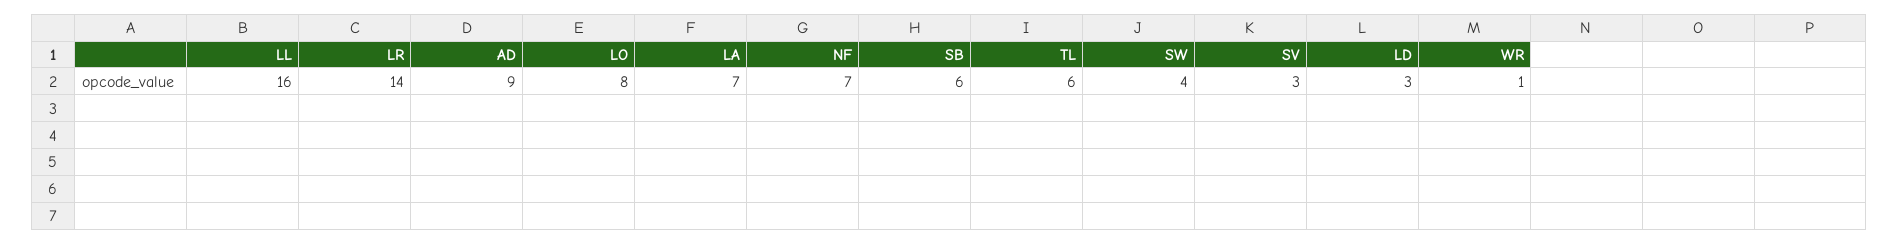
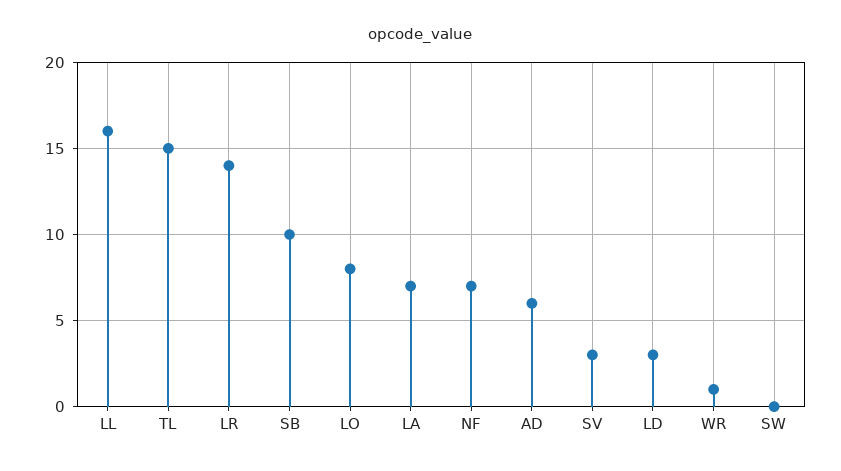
AD: 9 -> 6
SB: 6 -> 10
TL: 6 -> 15
SW: 4 -> 0

